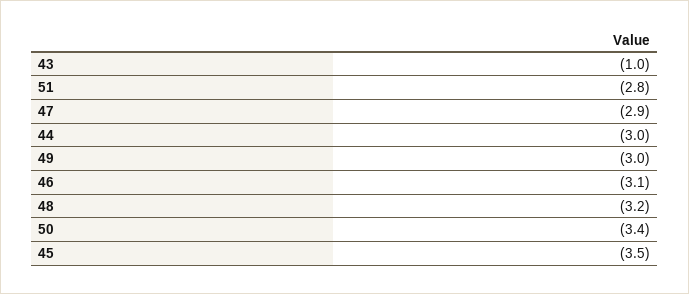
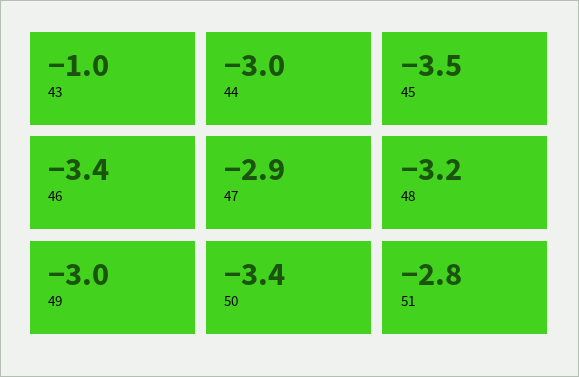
46: -3.1 -> -3.4

